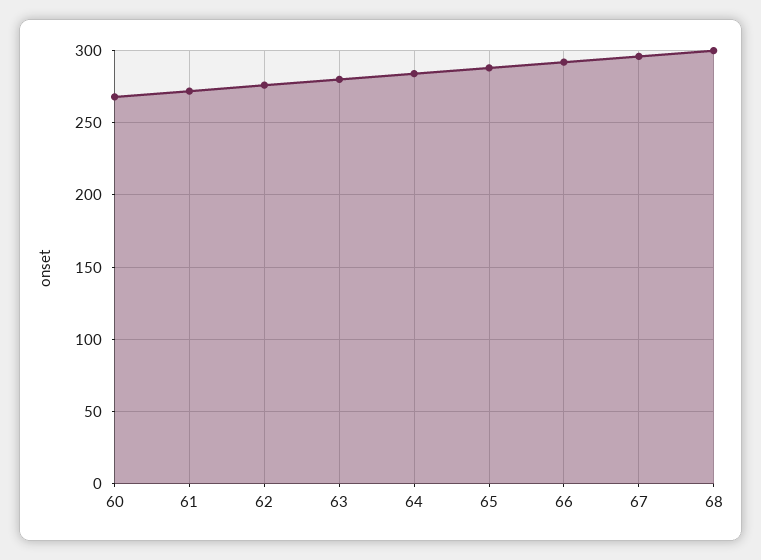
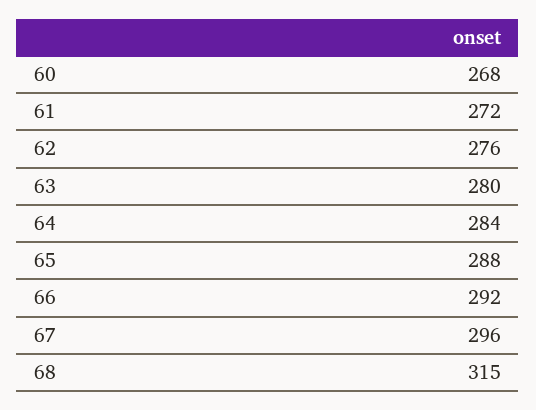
68: 300 -> 315

